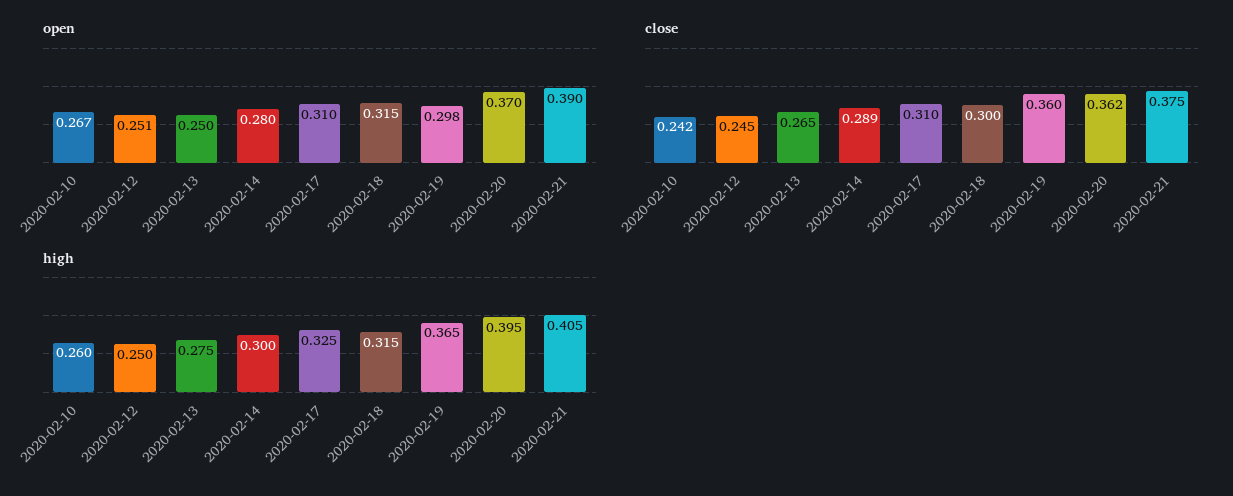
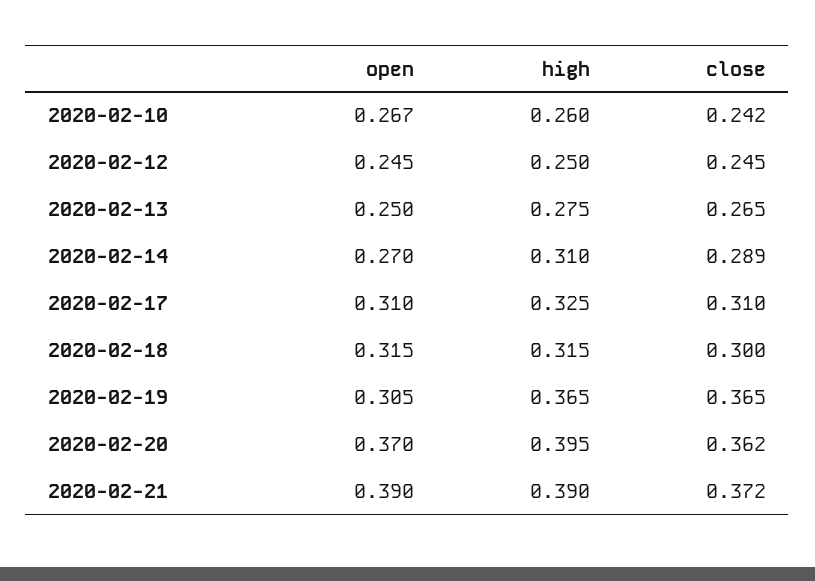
open, 2020-02-12: 0.251 -> 0.245
open, 2020-02-14: 0.28 -> 0.27
open, 2020-02-19: 0.298 -> 0.305
close, 2020-02-19: 0.36 -> 0.365
close, 2020-02-21: 0.375 -> 0.372
high, 2020-02-14: 0.3 -> 0.31
high, 2020-02-21: 0.405 -> 0.39

